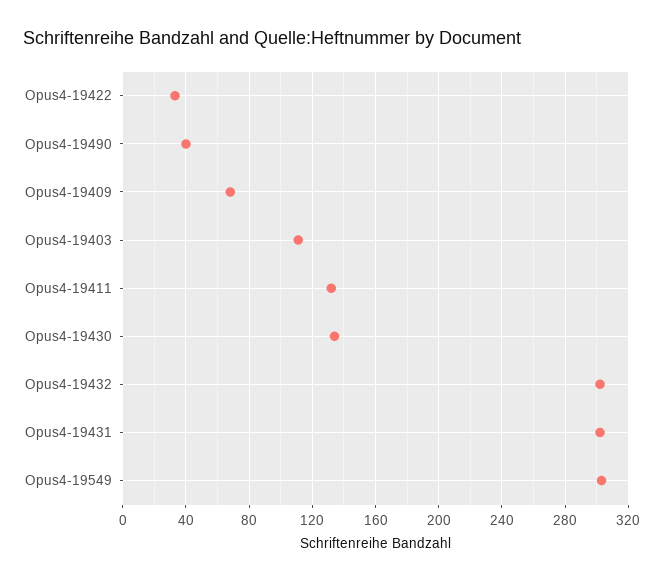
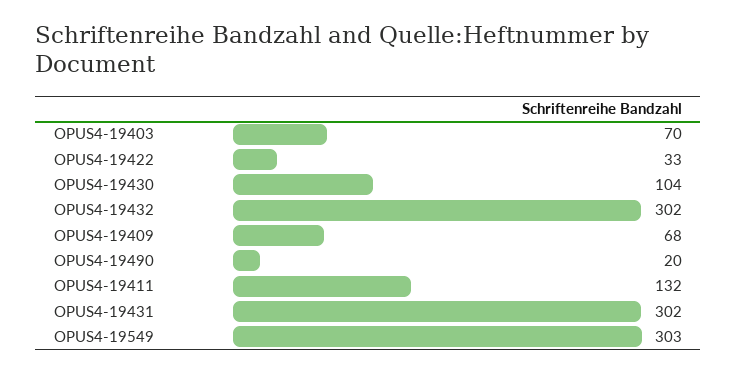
Opus4-19490: 40 -> 20
Opus4-19403: 110 -> 70
Opus4-19430: 135 -> 104

